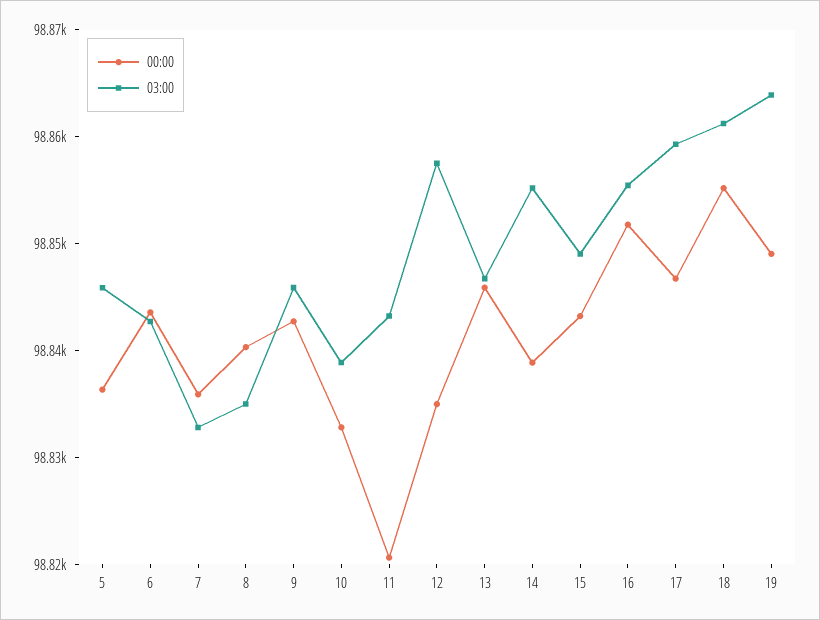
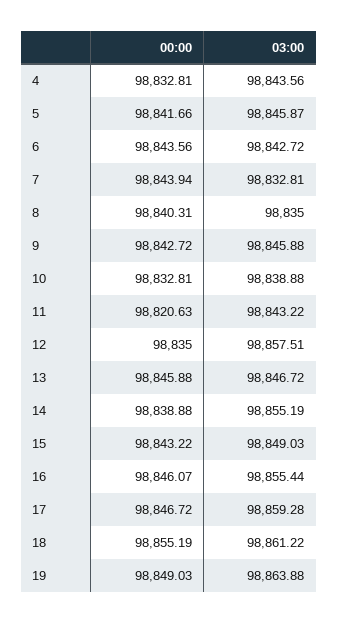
00:00, 5: 98836 -> 98841.66
00:00, 7: 98836 -> 98843.94
00:00, 16: 98852 -> 98846.07
00:00, 4: none -> 98832.81
03:00, 4: none -> 98843.56

